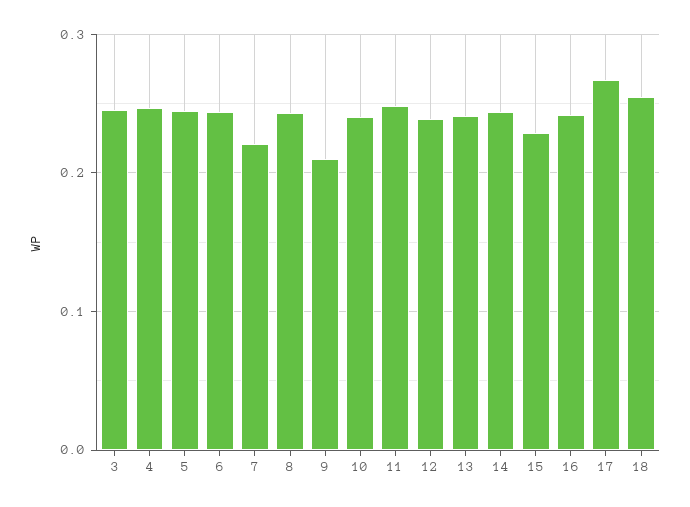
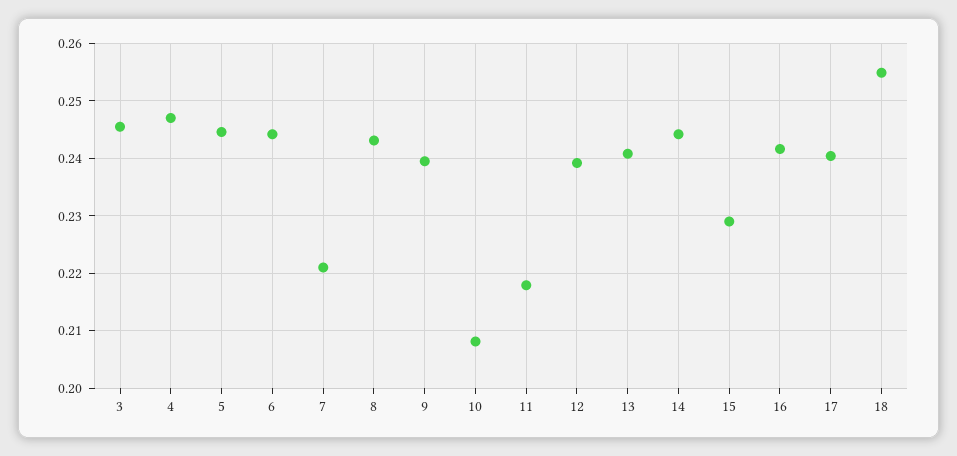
9: 0.21 -> 0.24
10: 0.24 -> 0.208
11: 0.25 -> 0.218
17: 0.27 -> 0.24

